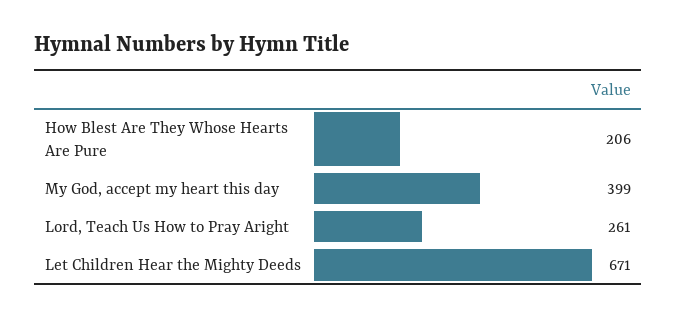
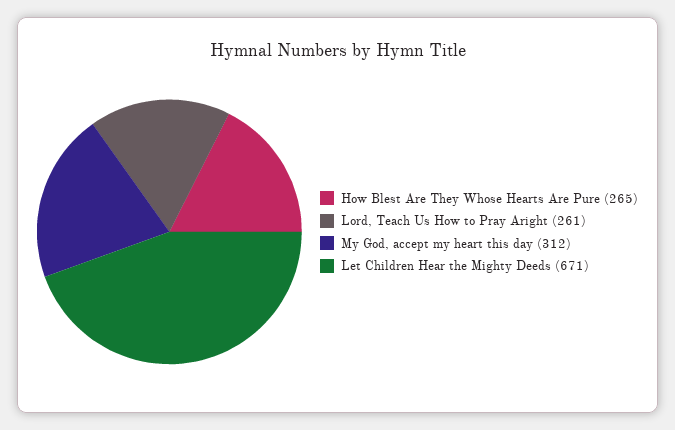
How Blest Are They Whose Hearts Are Pure: 206 -> 265
My God, accept my heart this day: 399 -> 312

